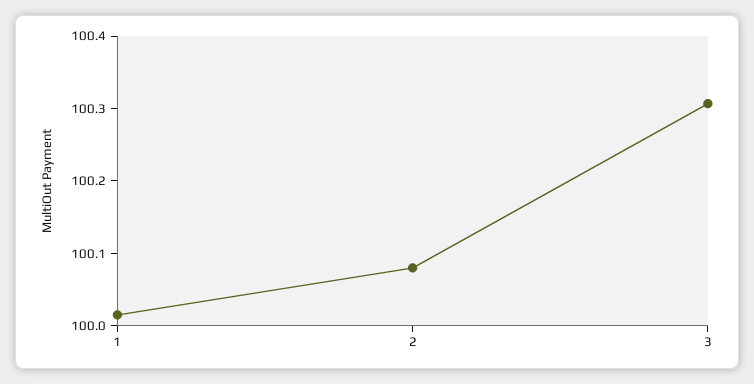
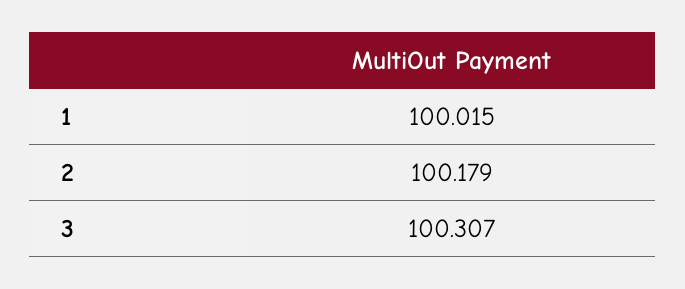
2: 100.08 -> 100.179

